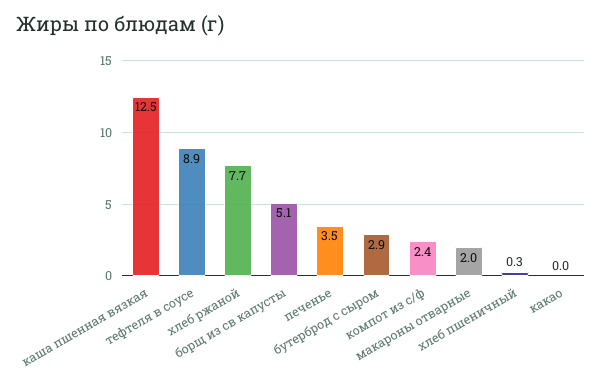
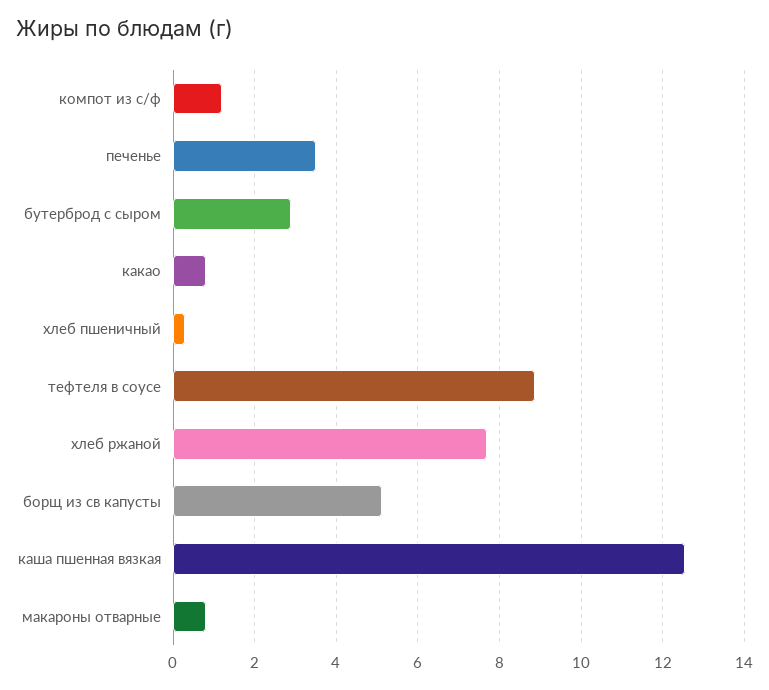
компот из с/ф: 2.4 -> 1.2
макароны отварные: 2 -> 0.8
какао: 0 -> 0.8

